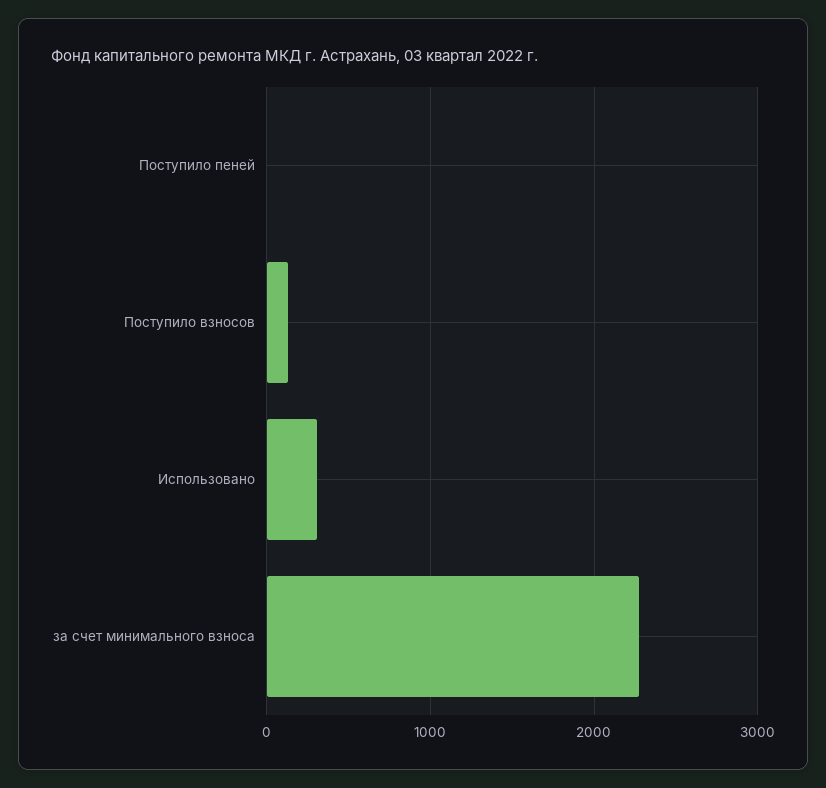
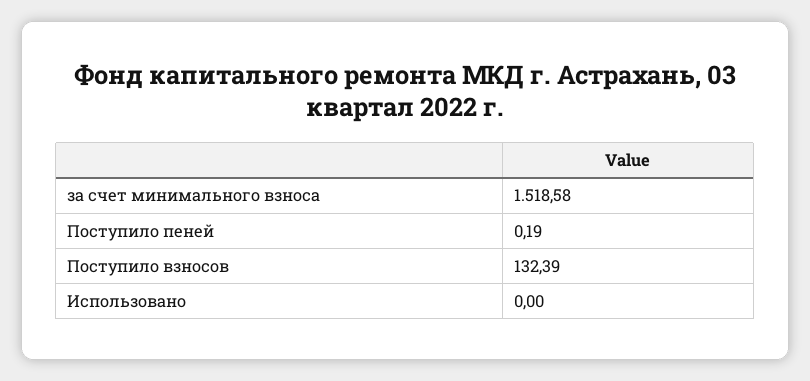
Использовано: 300 -> 0
за счет минимального взноса: 2300 -> 1518.58

